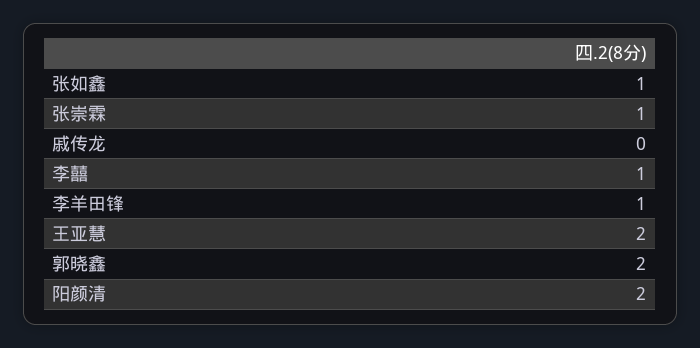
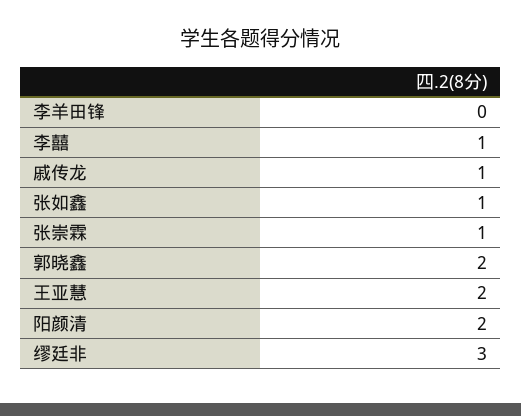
戚传龙: 0 -> 1
李羊田锋: 1 -> 0
缪廷非: none -> 3

